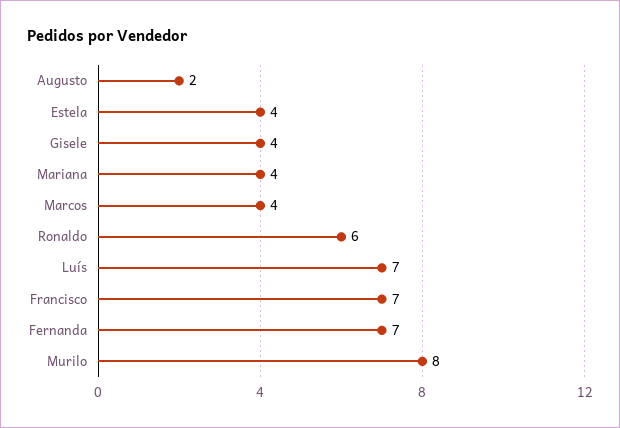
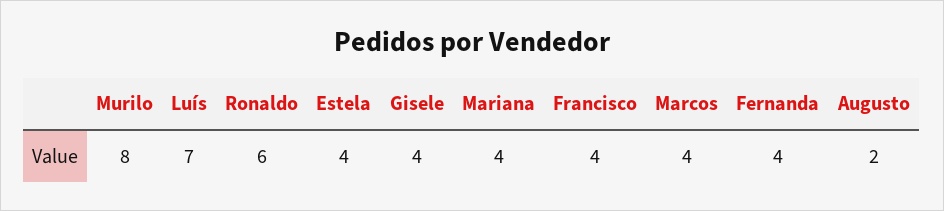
Francisco: 7 -> 4
Fernanda: 7 -> 4

